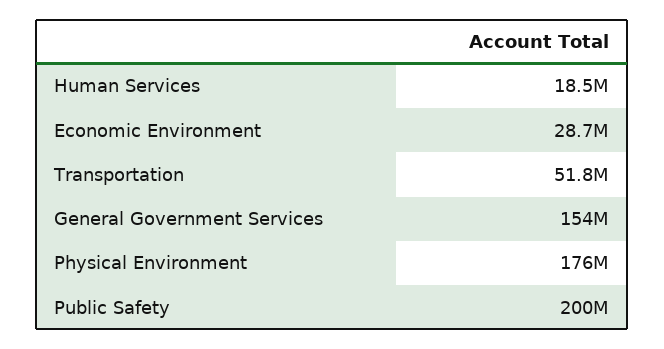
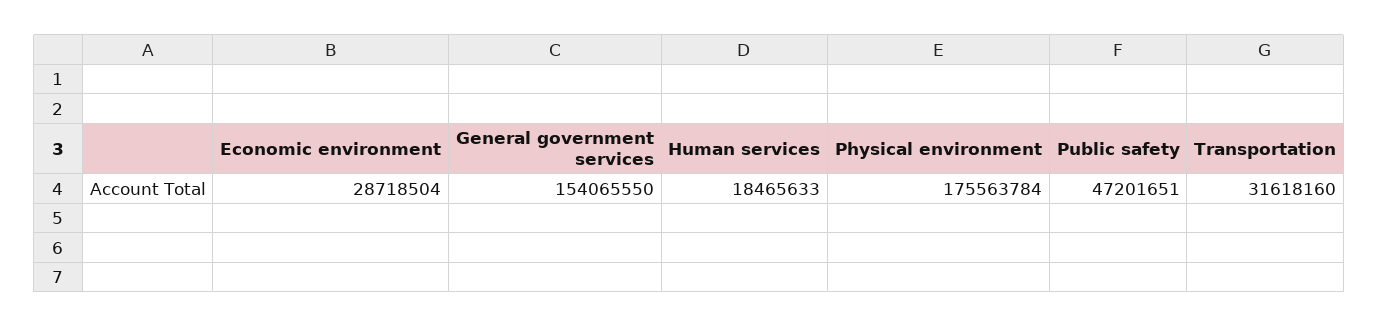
Transportation: 51800000 -> 31618160
Public Safety: 200000000 -> 47201651

